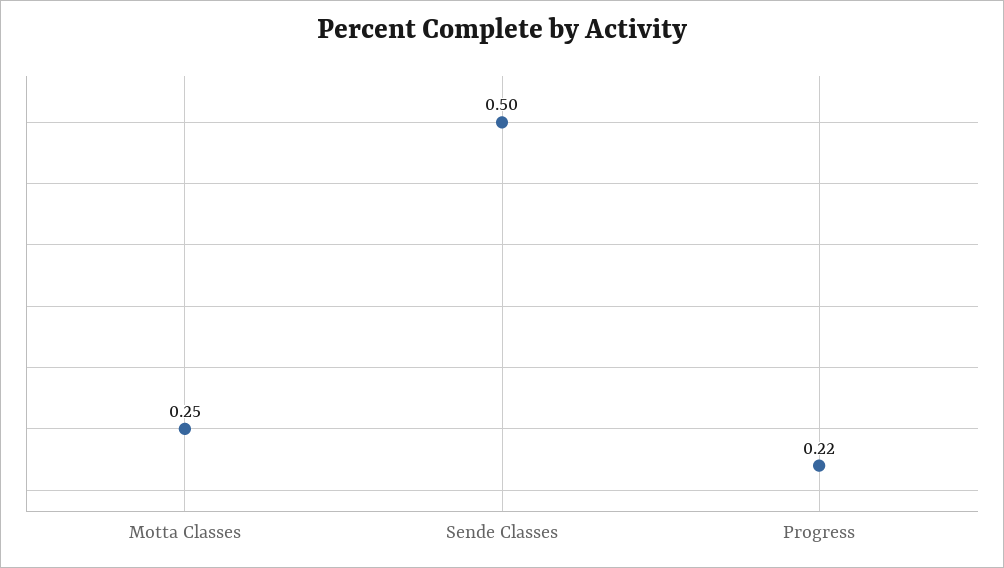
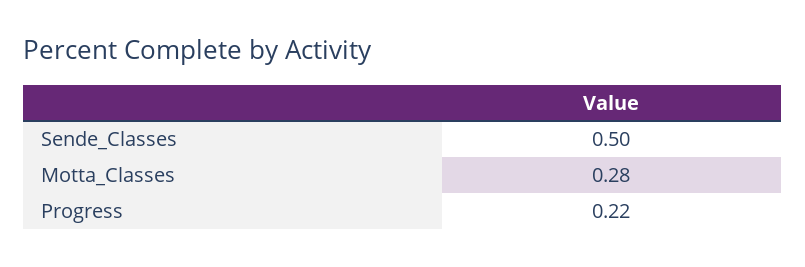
Motta Classes: 0.25 -> 0.28

